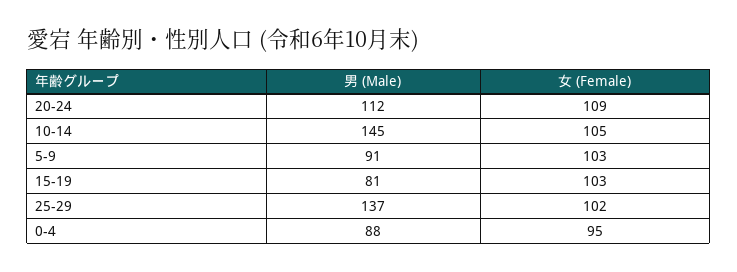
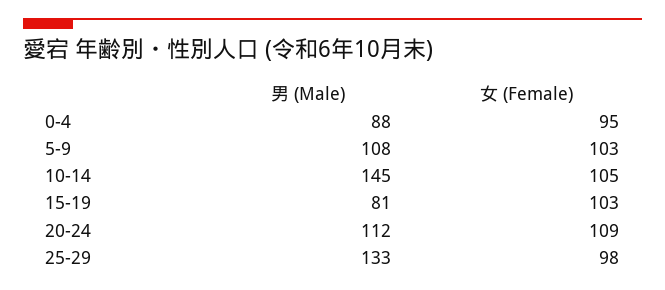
男 (Male), 5-9: 91 -> 108
男 (Male), 25-29: 137 -> 133
女 (Female), 25-29: 102 -> 98

